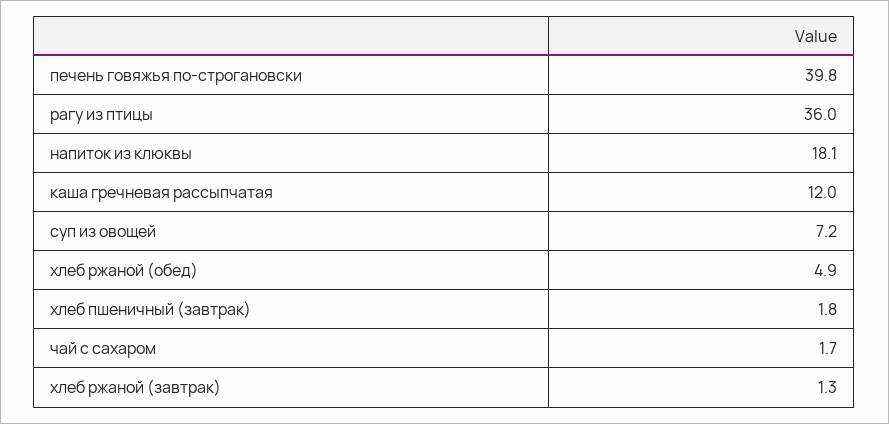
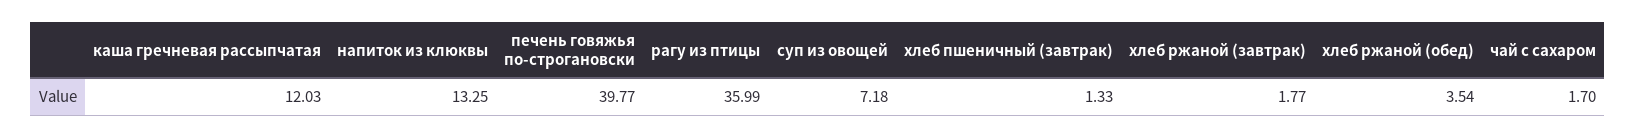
напиток из клюквы: 18.1 -> 13.25
хлеб ржаной (обед): 4.9 -> 3.54
хлеб пшеничный (завтрак): 1.8 -> 1.33
хлеб ржаной (завтрак): 1.3 -> 1.77

